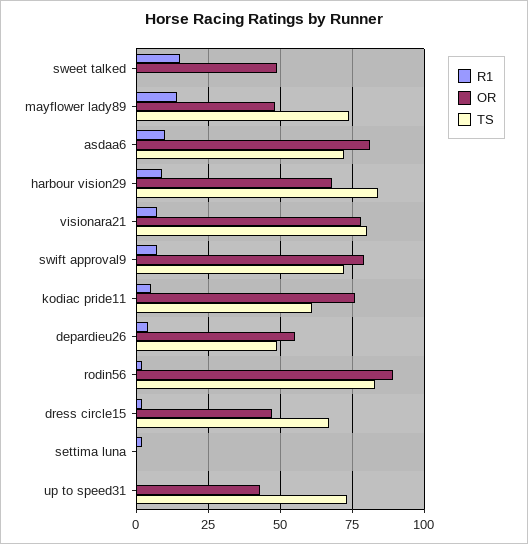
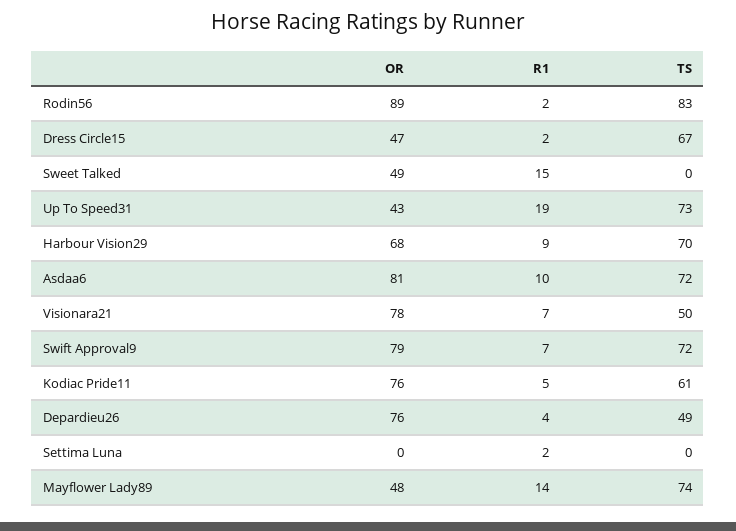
TS, harbour vision29: 85 -> 70
TS, visionara21: 80 -> 50
OR, depardieu26: 55 -> 76
R1, up to speed31: 0 -> 19

